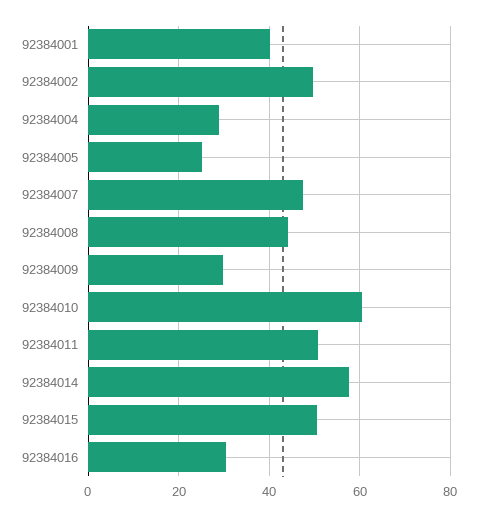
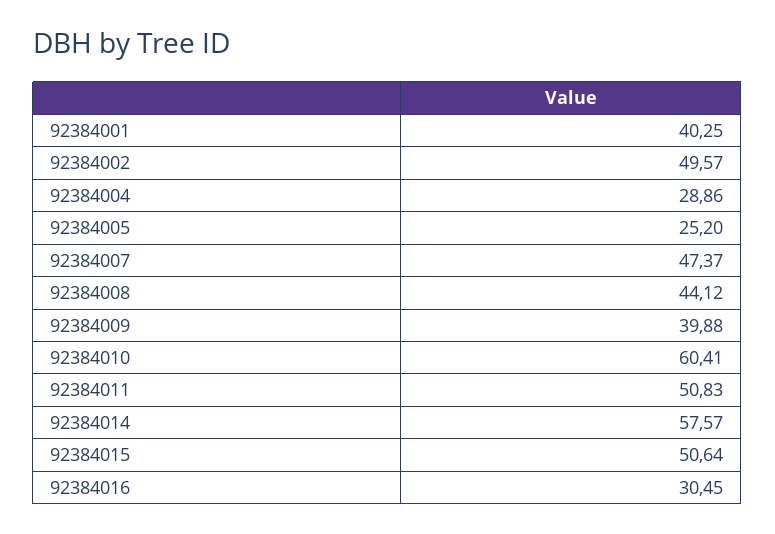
92384009: 30 -> 39.88

